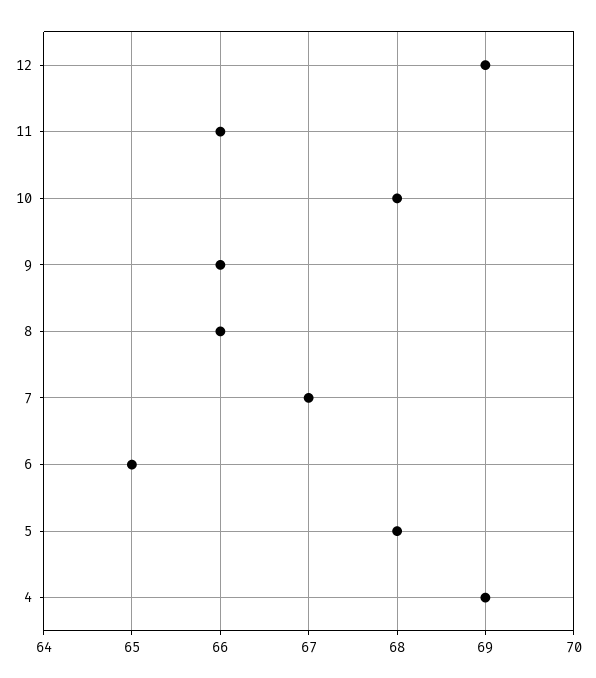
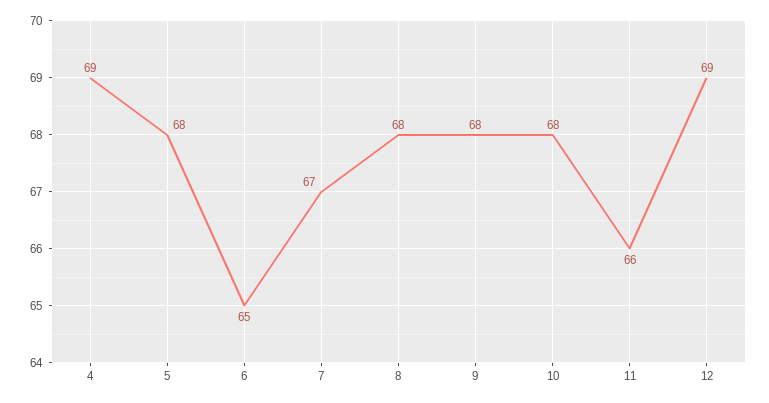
9: 66 -> 68
8: 66 -> 68

